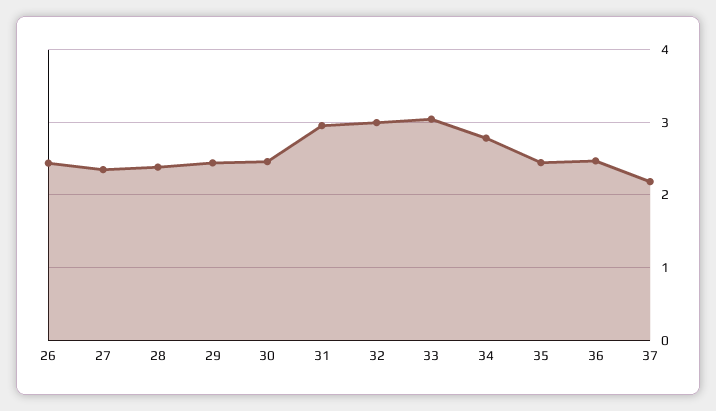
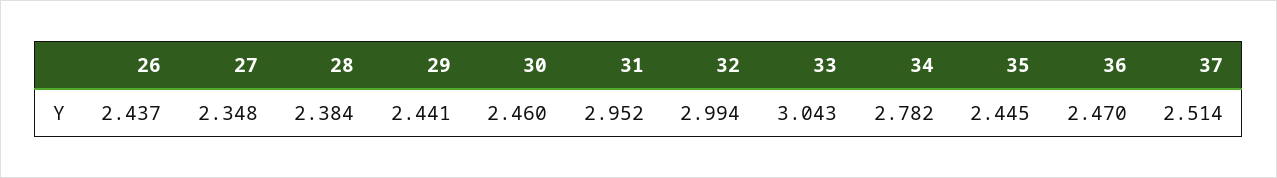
37: 2.2 -> 2.514

